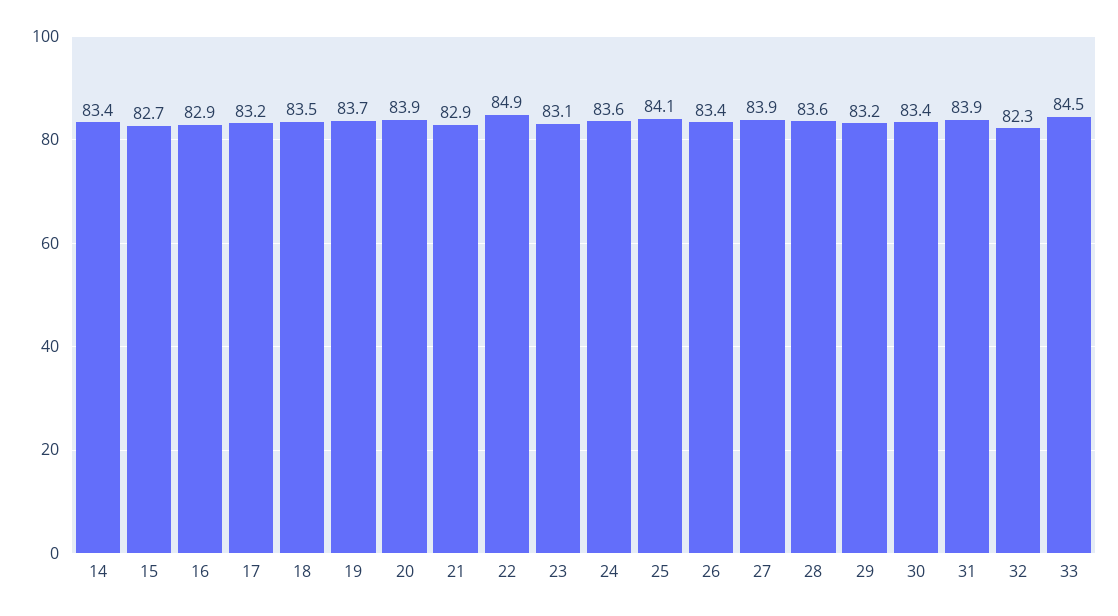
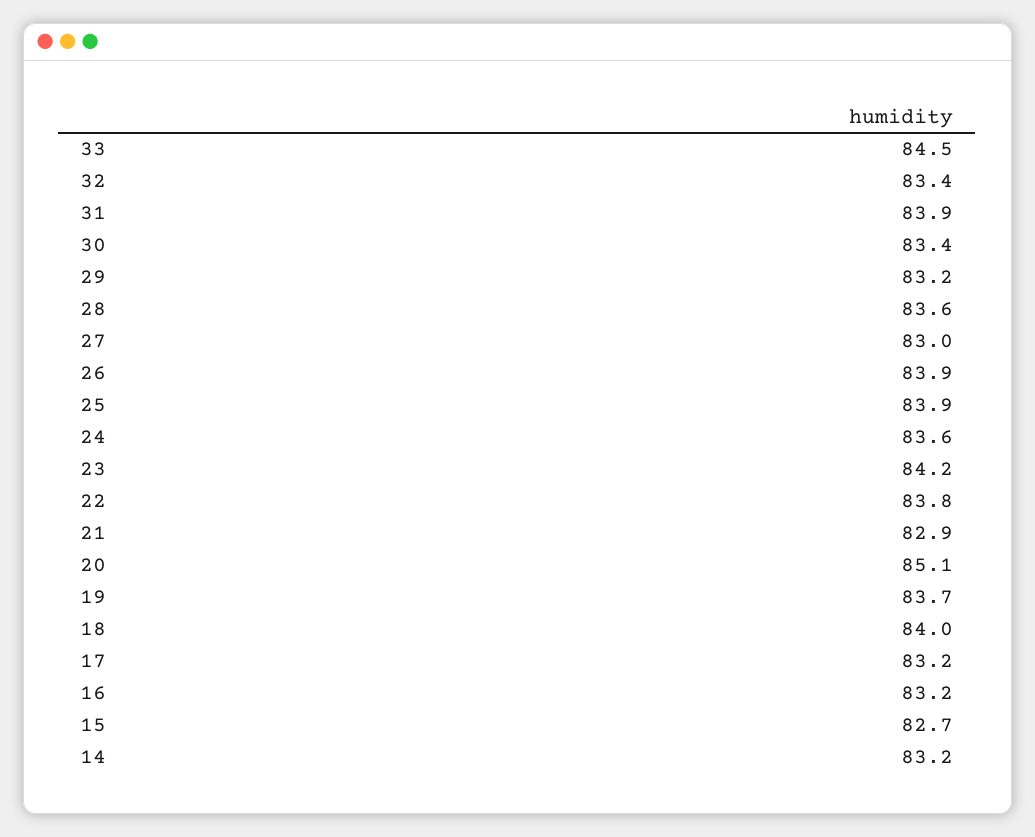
14: 83.4 -> 83.2
16: 82.9 -> 83.2
18: 83.5 -> 84
20: 83.9 -> 85.1
22: 84.9 -> 83.8
23: 83.1 -> 84.2
25: 84.1 -> 83.9
26: 83.4 -> 83.9
27: 83.9 -> 83
32: 82.3 -> 83.4

